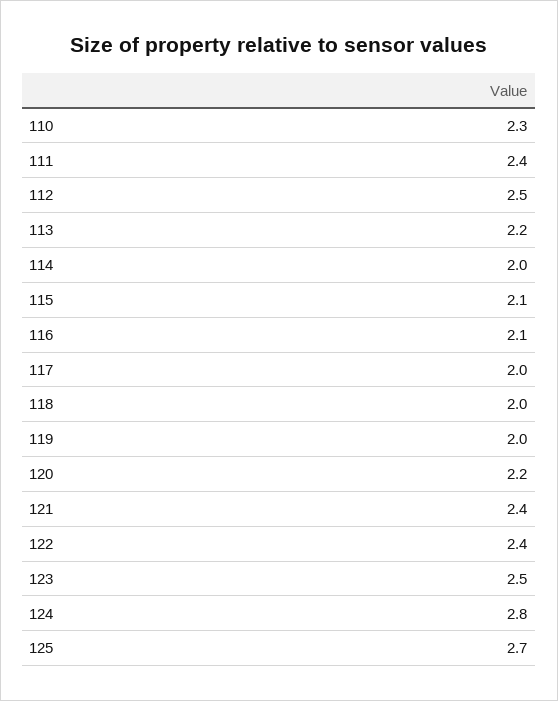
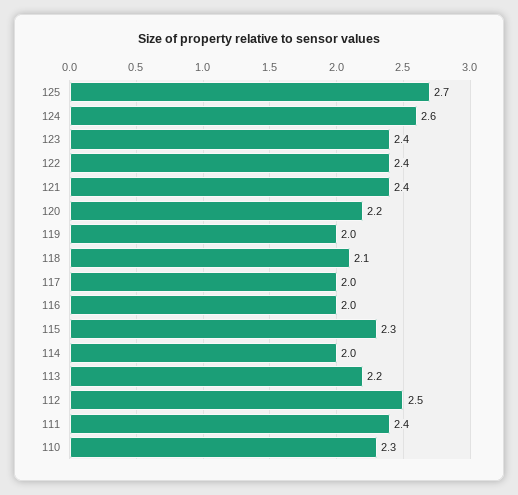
115: 2.1 -> 2.3
116: 2.1 -> 2
118: 2 -> 2.1
123: 2.5 -> 2.4
124: 2.8 -> 2.6

